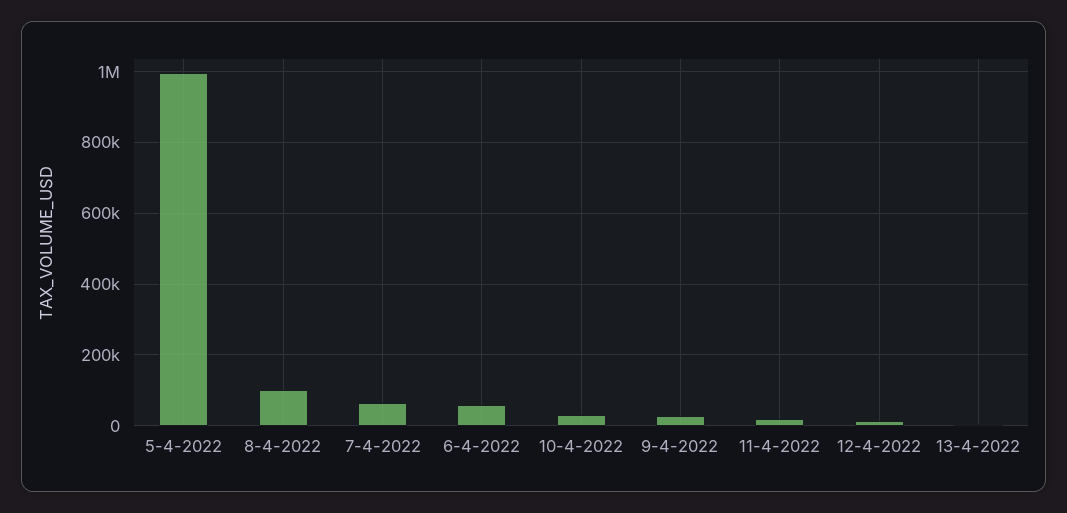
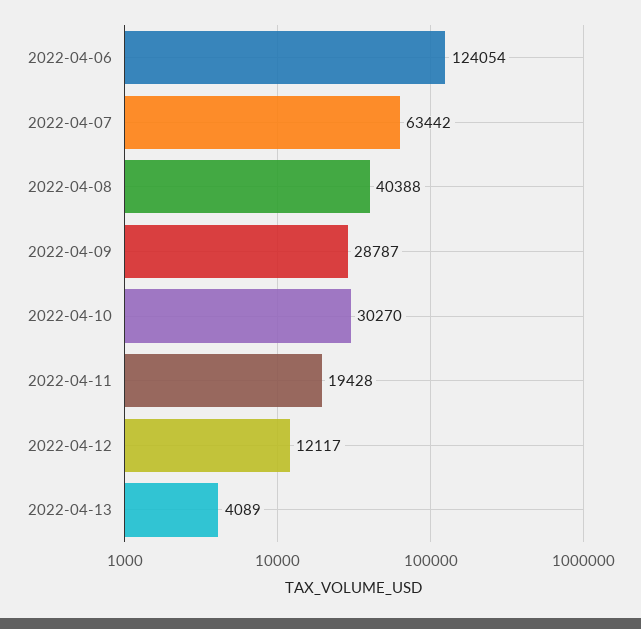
5-4-2022: 1000000 -> none
8-4-2022: 100000 -> 40388
6-4-2022: 60000 -> 124054

